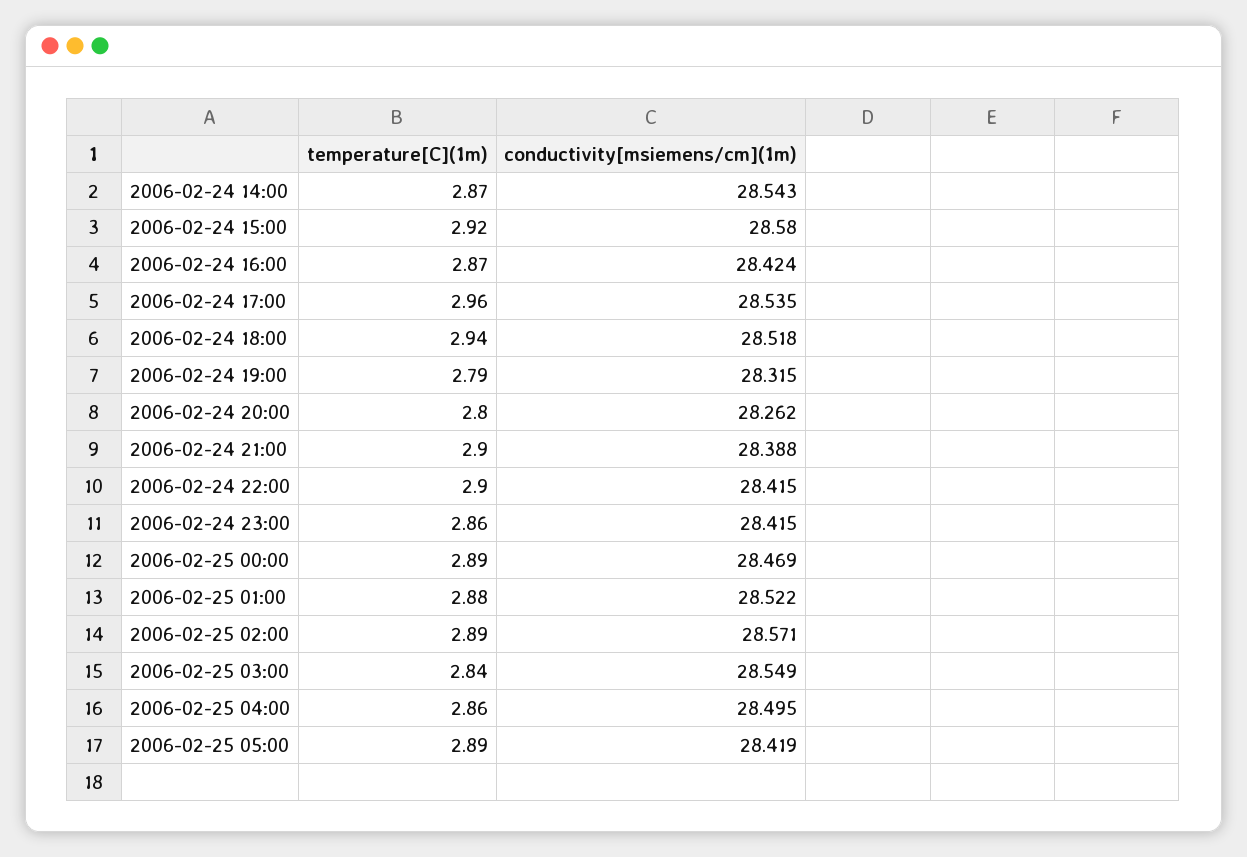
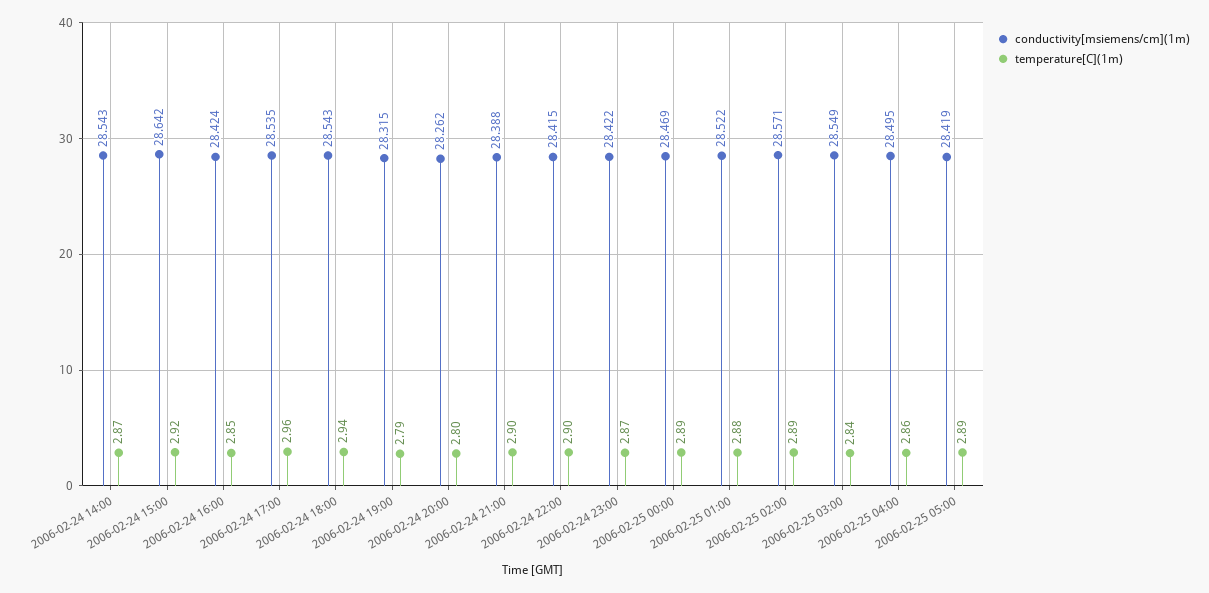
conductivity[msiemens/cm](1m), 2006-02-24 15:00: 28.58 -> 28.642
temperature[C](1m), 2006-02-24 16:00: 2.87 -> 2.85
conductivity[msiemens/cm](1m), 2006-02-24 18:00: 28.518 -> 28.543
temperature[C](1m), 2006-02-24 23:00: 2.86 -> 2.87
conductivity[msiemens/cm](1m), 2006-02-24 23:00: 28.415 -> 28.422

